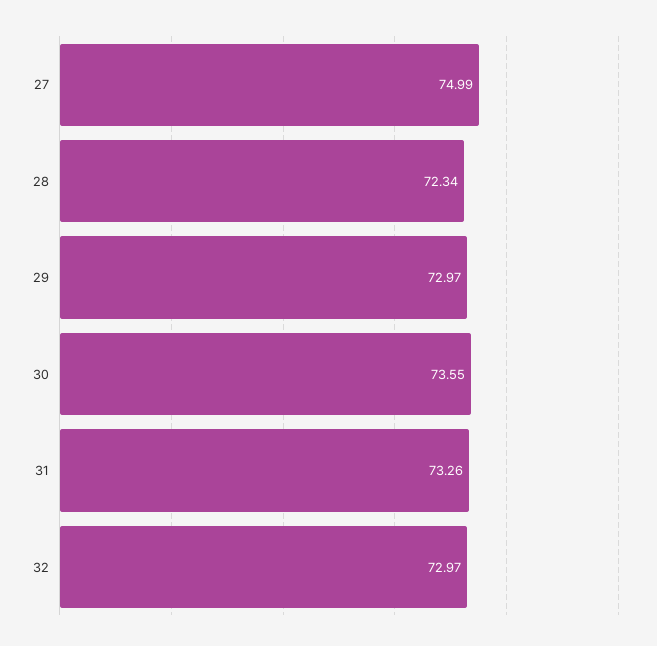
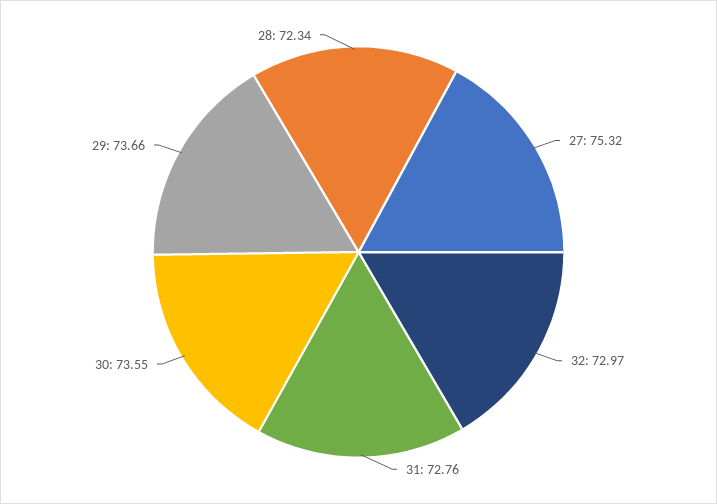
27: 74.99 -> 75.32
29: 72.97 -> 73.66
31: 73.26 -> 72.76

